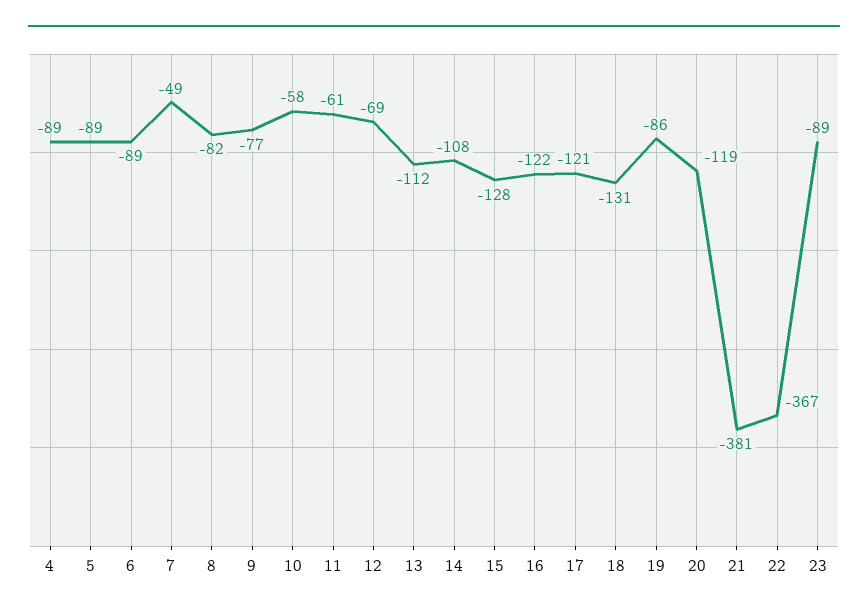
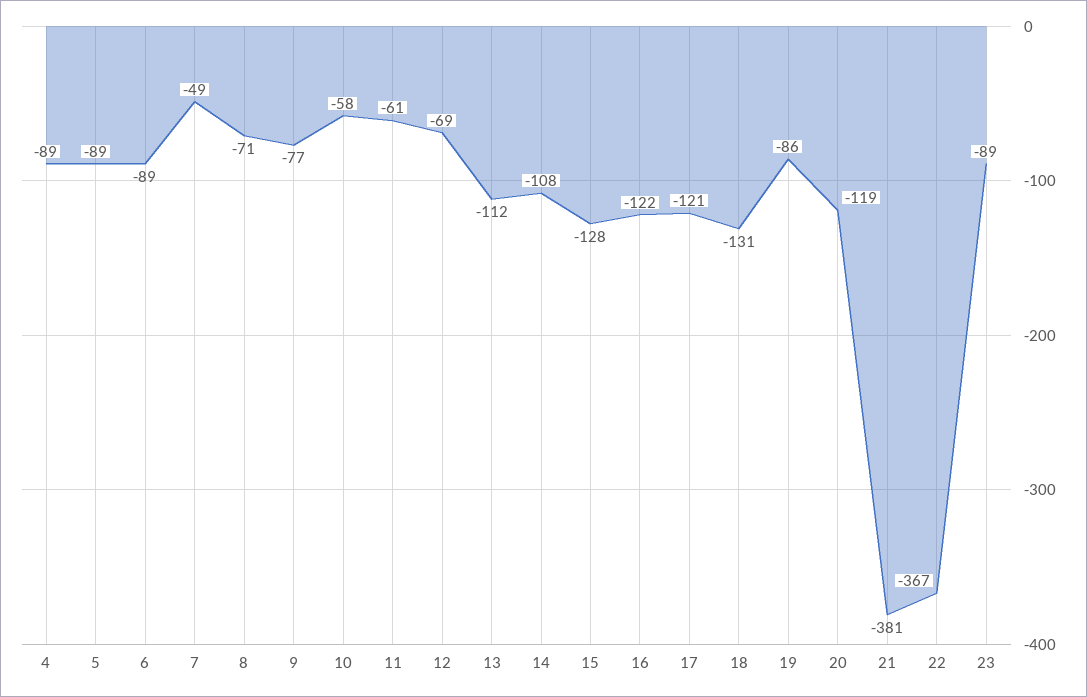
8: -82 -> -71

